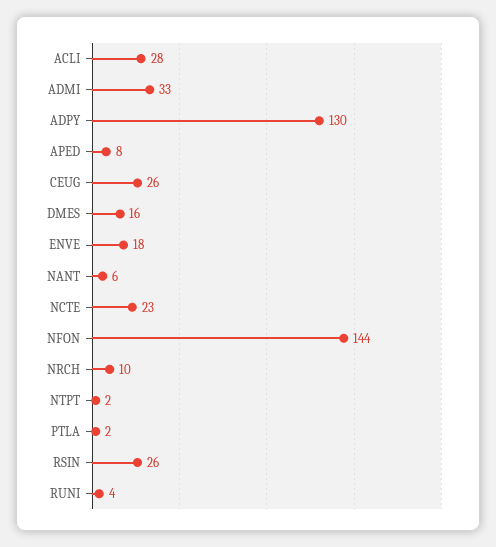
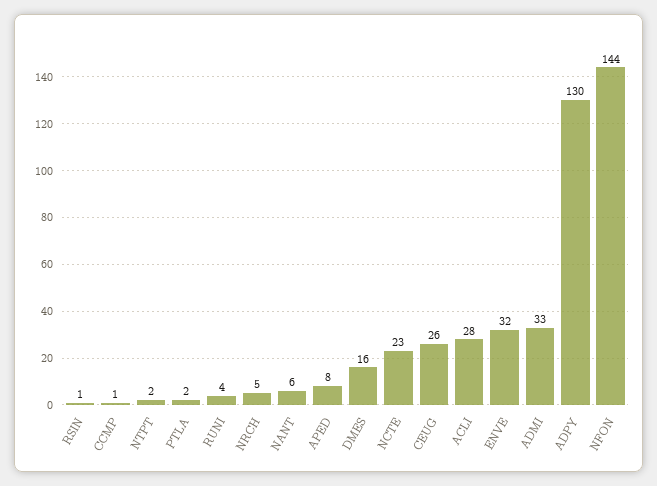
ENVE: 18 -> 32
NRCH: 10 -> 5
RSIN: 26 -> 1
CCMP: none -> 1

